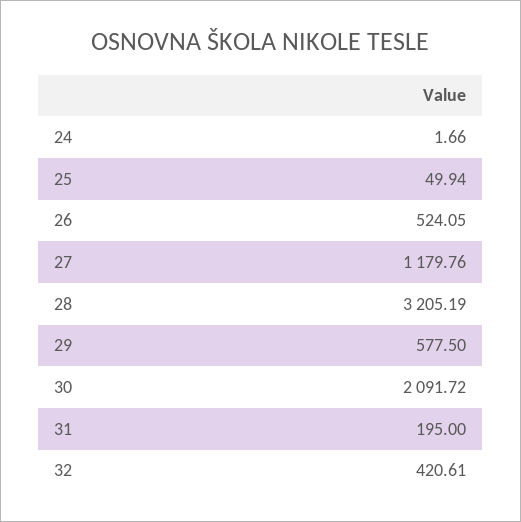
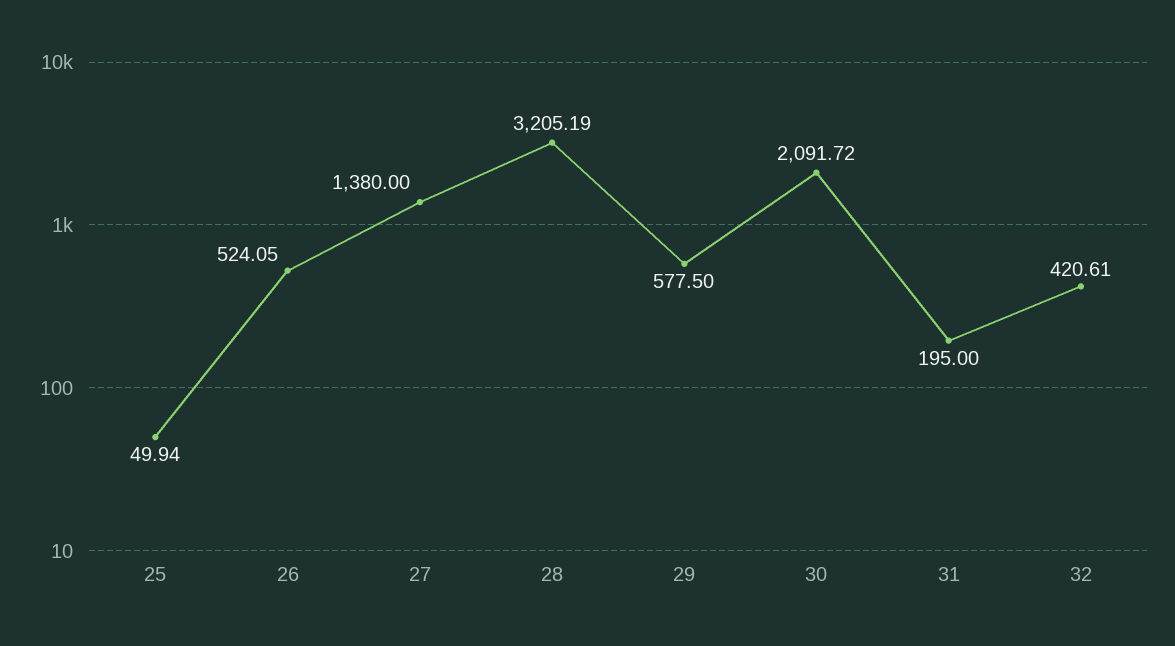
24: 1.66 -> none
27: 1179.76 -> 1380

